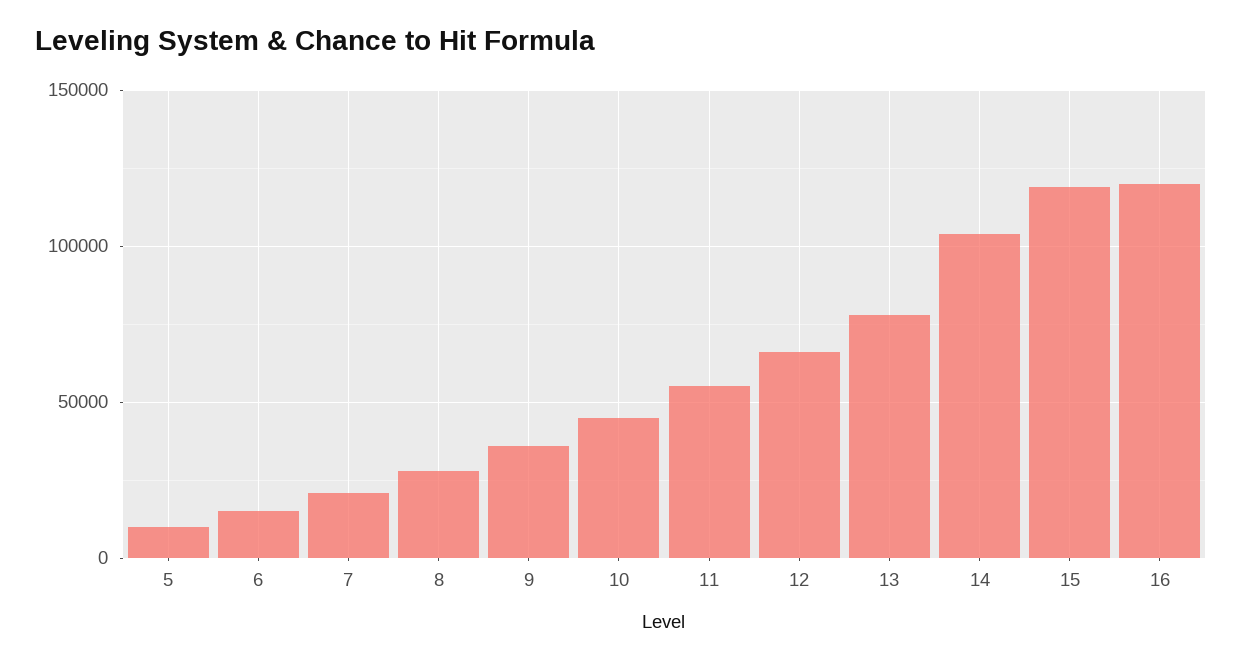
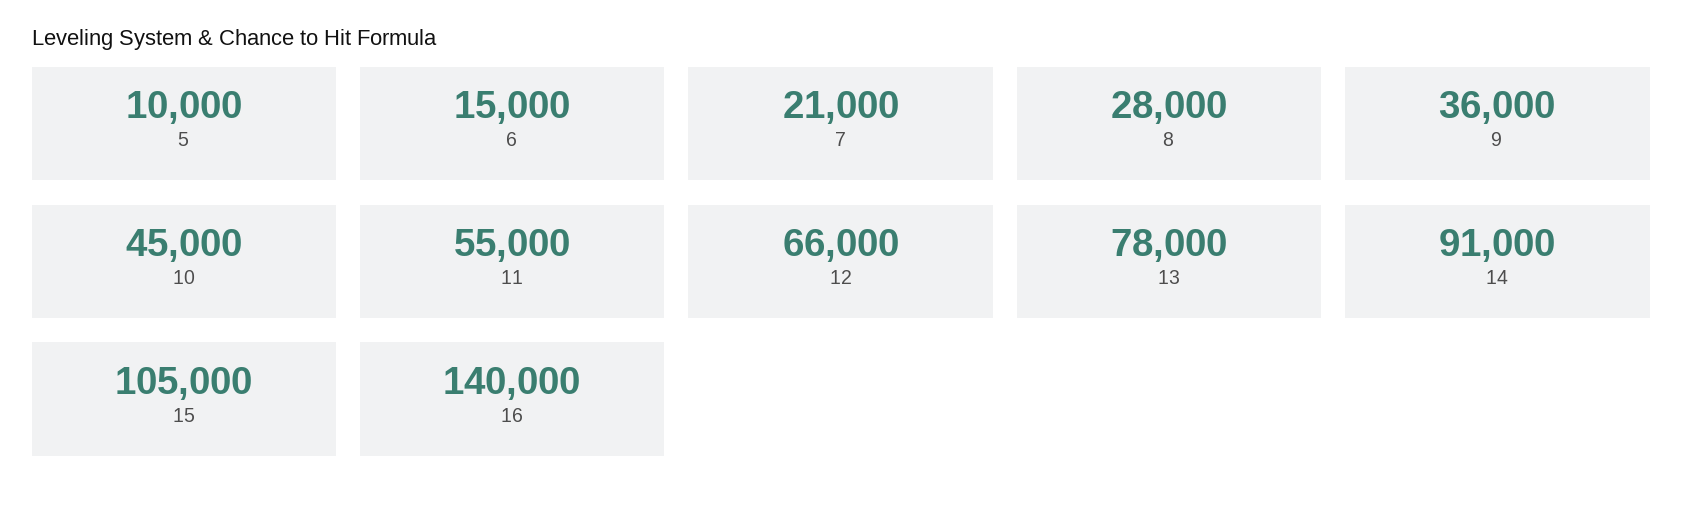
14: 105000 -> 91000
15: 120000 -> 105000
16: 120000 -> 140000

